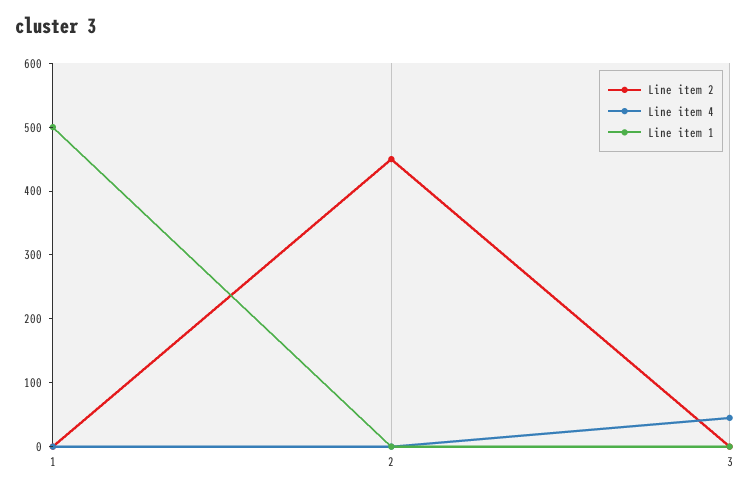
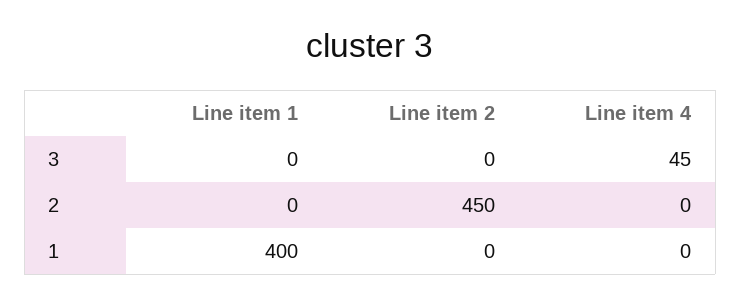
Line item 1, 1: 500 -> 400

